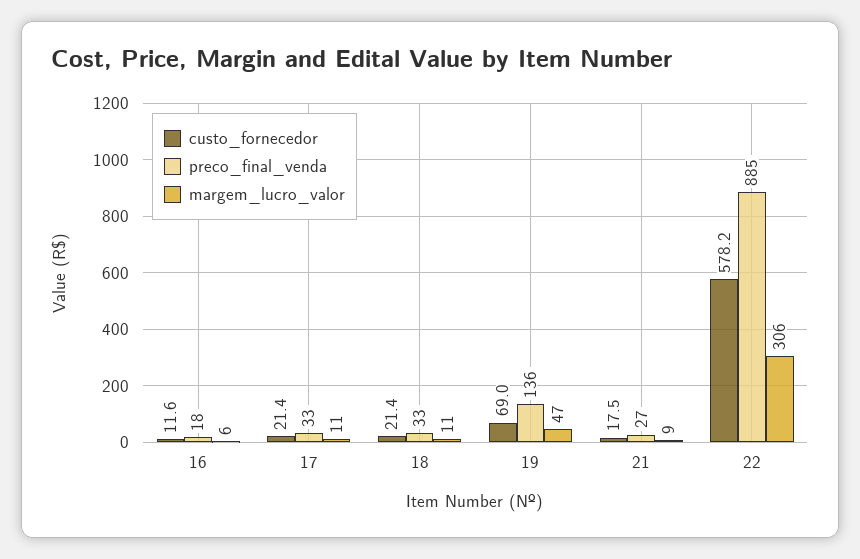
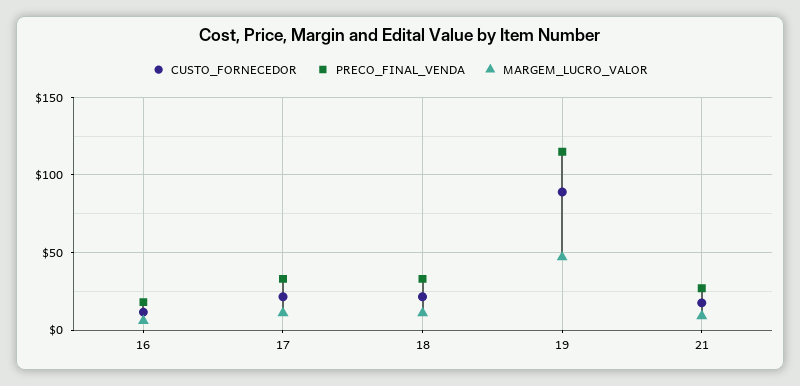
custo_fornecedor, 19: 69 -> 90
preco_final_venda, 19: 136 -> 115
custo_fornecedor, 22: 578.2 -> none
preco_final_venda, 22: 885 -> none
margem_lucro_valor, 22: 306 -> none

